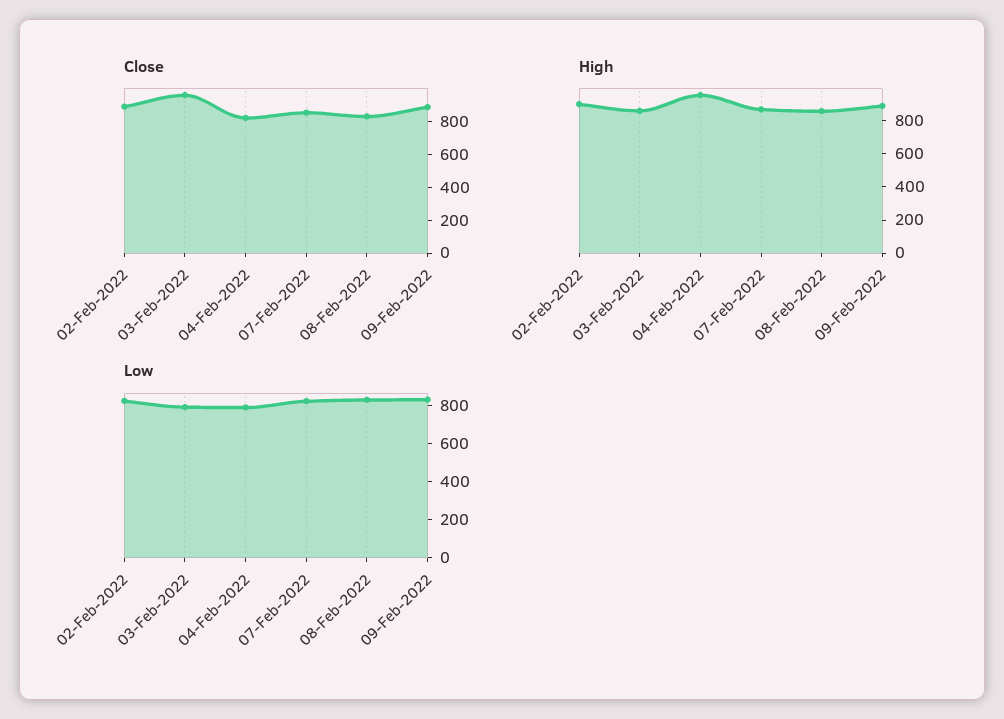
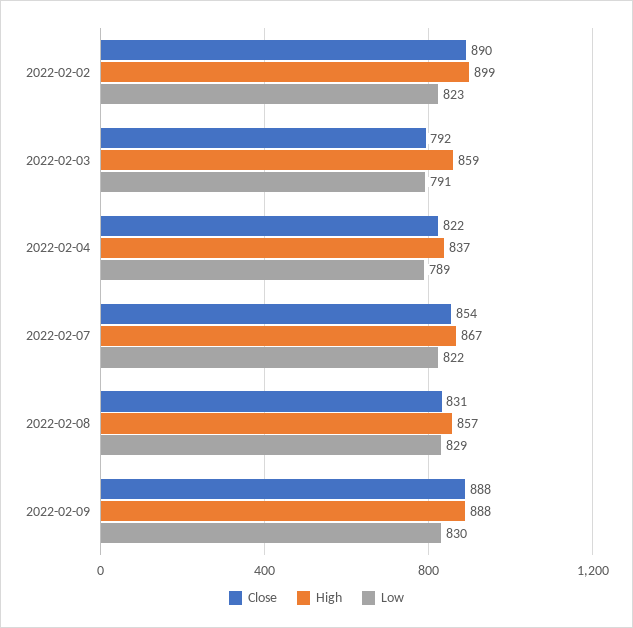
Close, 03-Feb-2022: 950 -> 792
High, 04-Feb-2022: 950 -> 837

